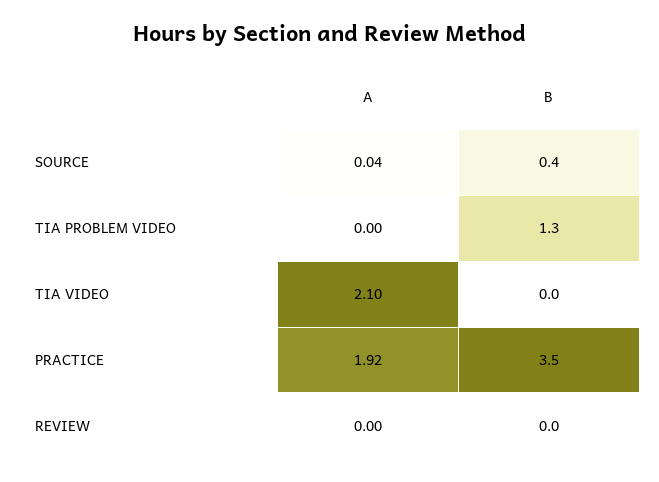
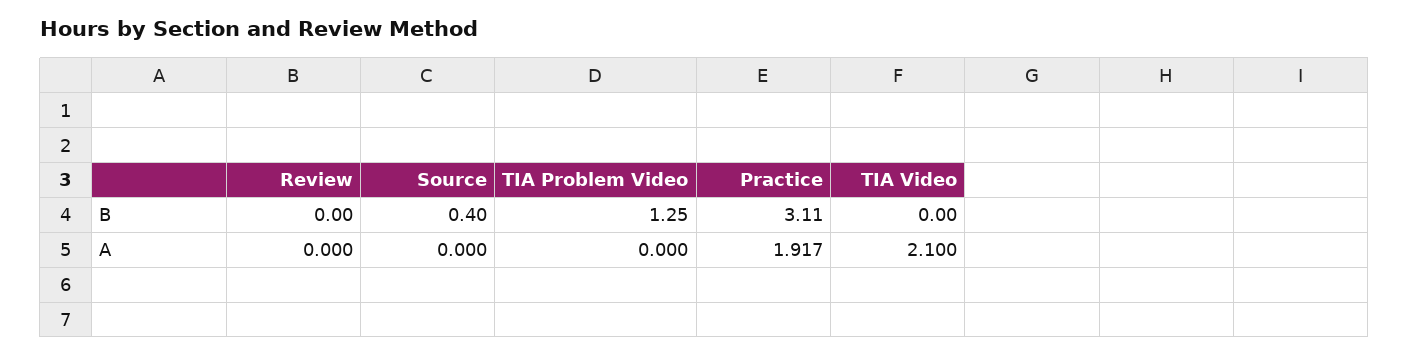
A, SOURCE: 0.04 -> 0
B, PRACTICE: 3.5 -> 3.11

